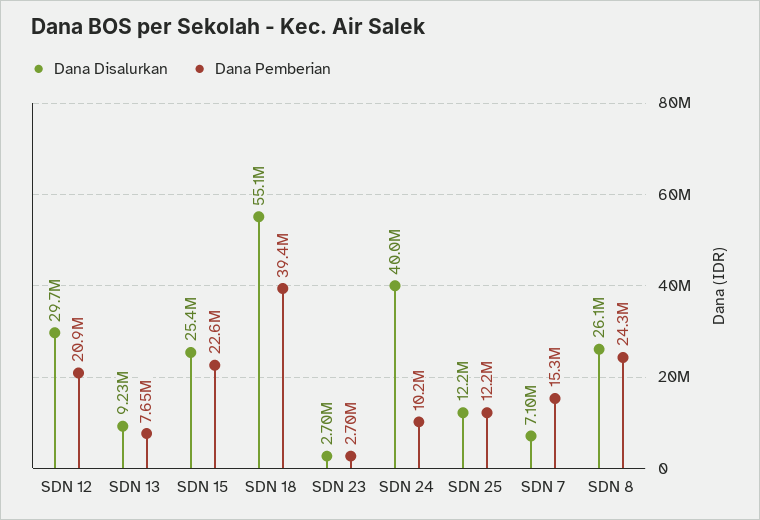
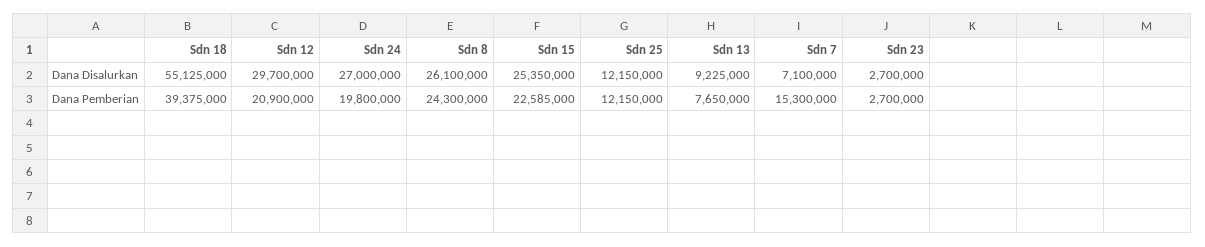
Dana Disalurkan, SDN 24: 40000000 -> 27000000
Dana Pemberian, SDN 24: 10200000 -> 19800000

